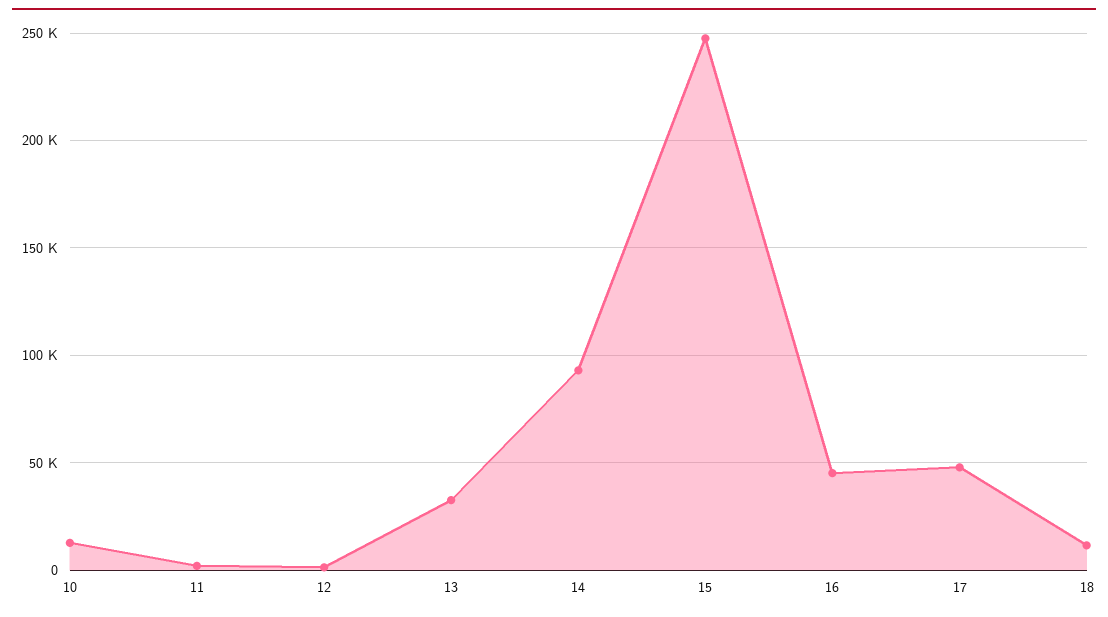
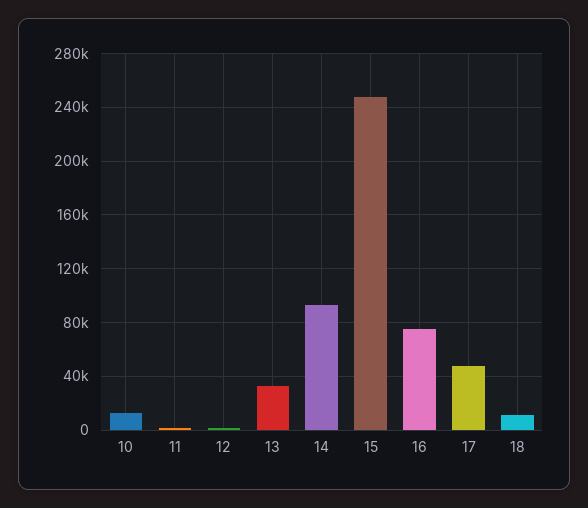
16: 45000 -> 75000

